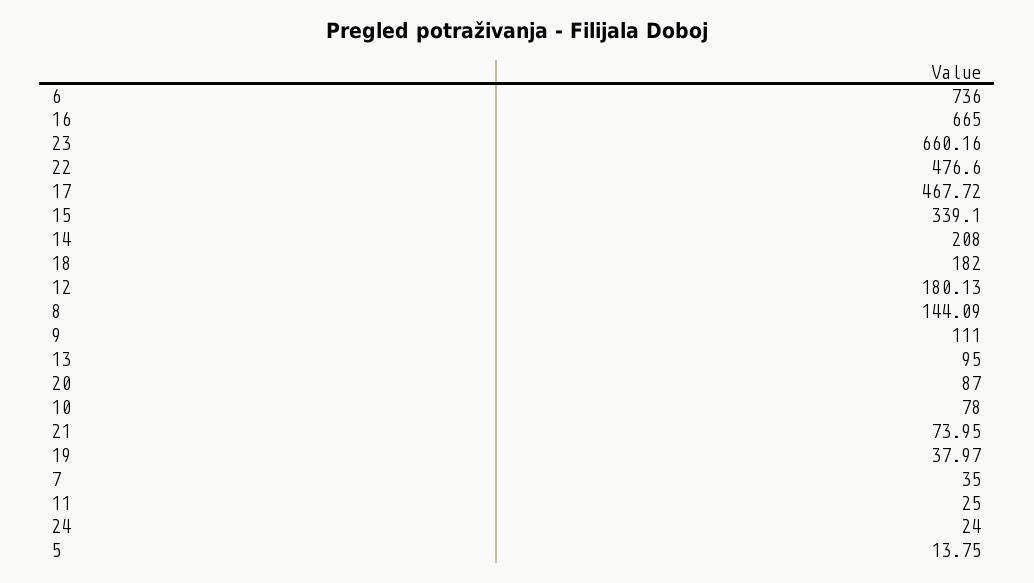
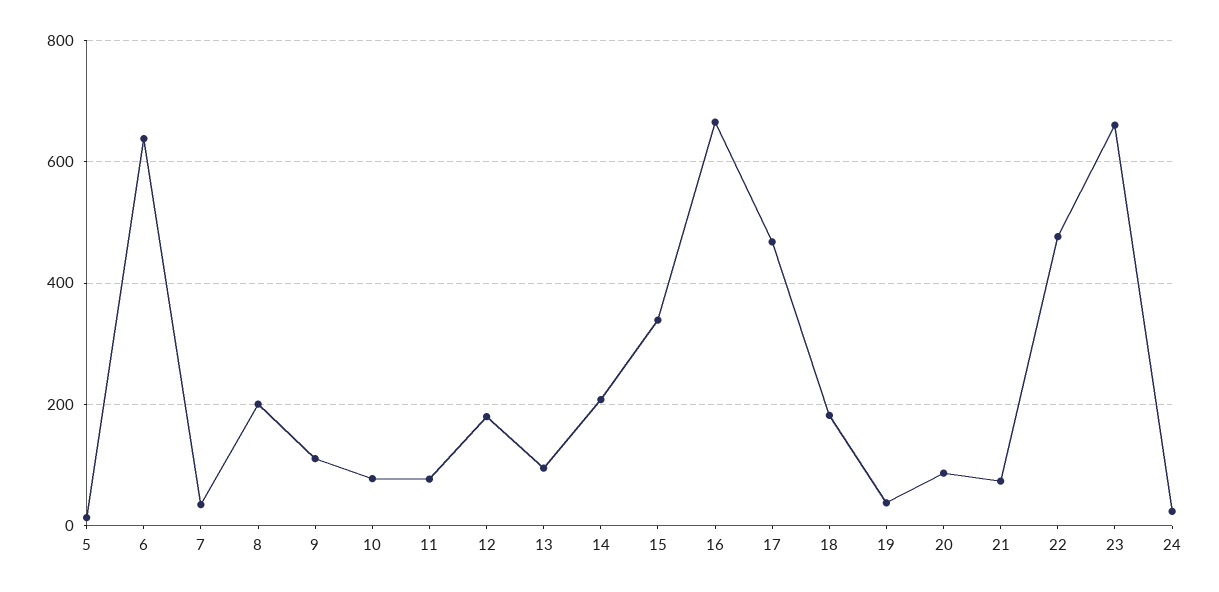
6: 736 -> 640
8: 144.09 -> 200
11: 25 -> 80

